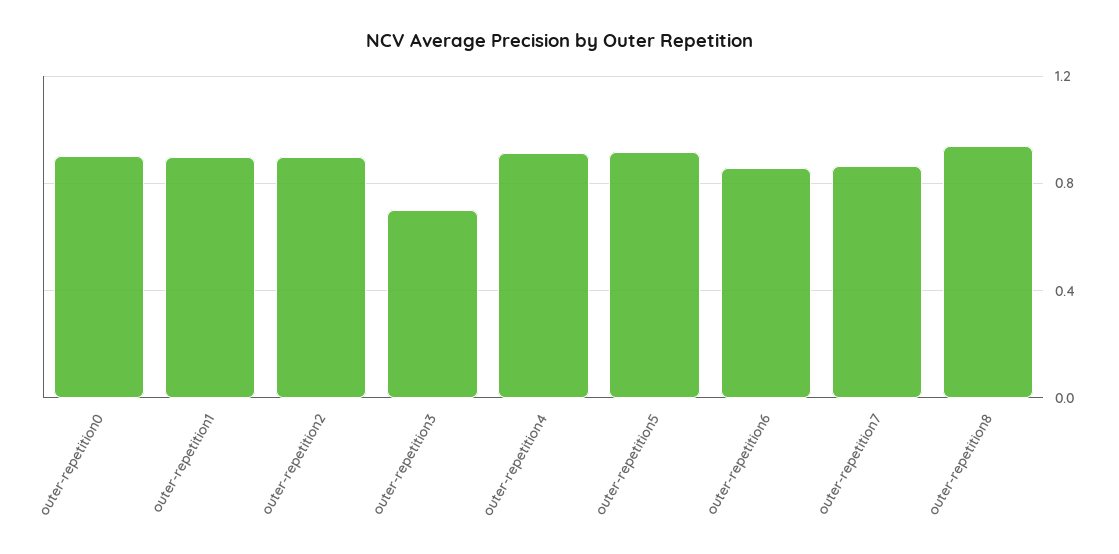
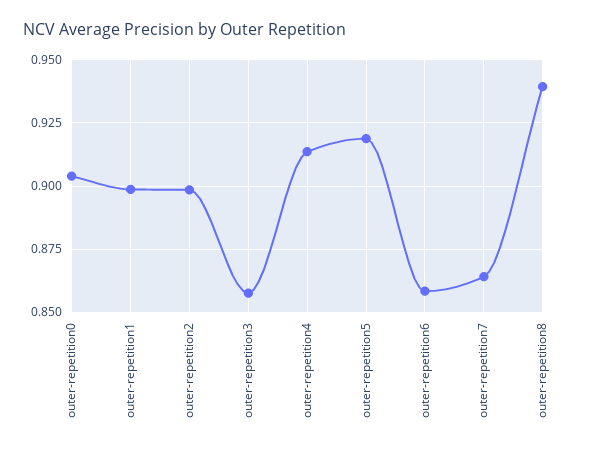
outer-repetition3: 0.7 -> 0.8575

